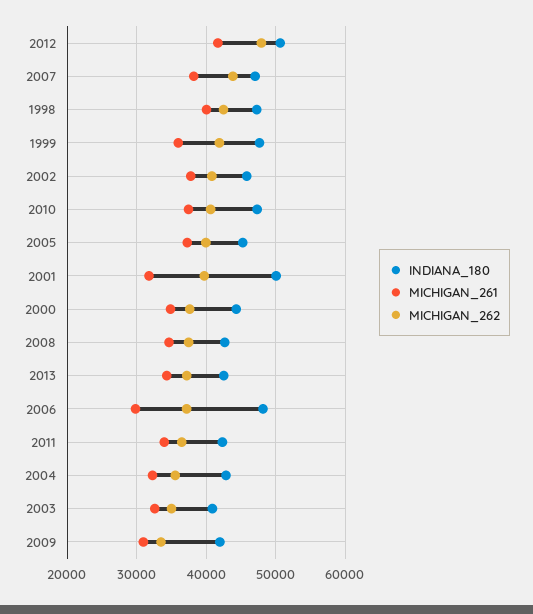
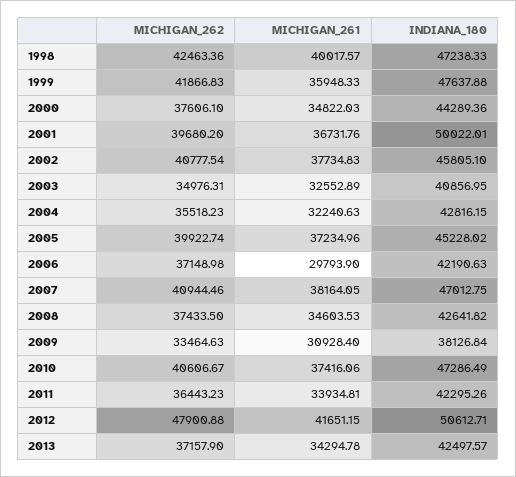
MICHIGAN_262, 2007: 44000 -> 40944.46
MICHIGAN_261, 2001: 32000 -> 36731.76
INDIANA_180, 2006: 48000 -> 42190.63
INDIANA_180, 2009: 42000 -> 38126.84

